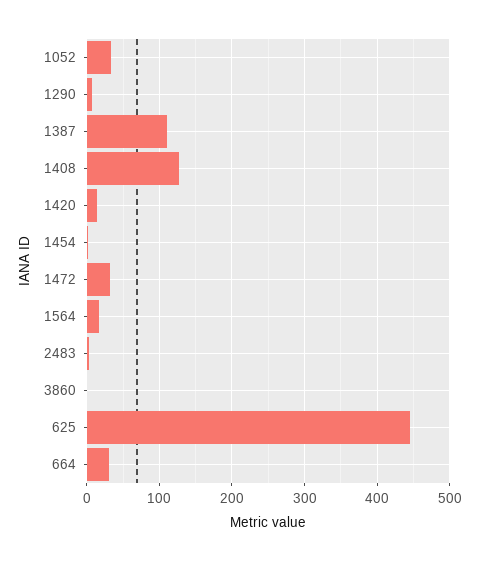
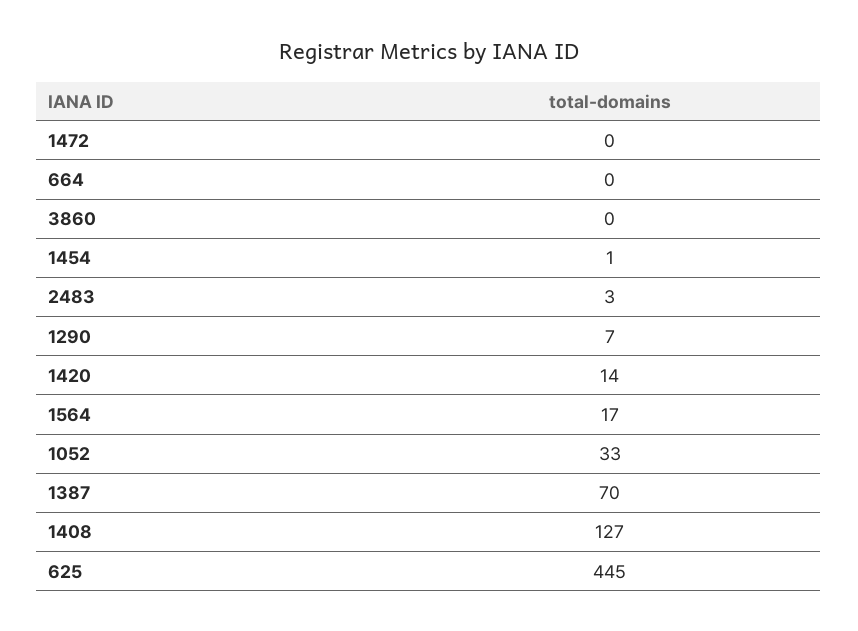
1387: 110 -> 70
1472: 30 -> 0
664: 30 -> 0

